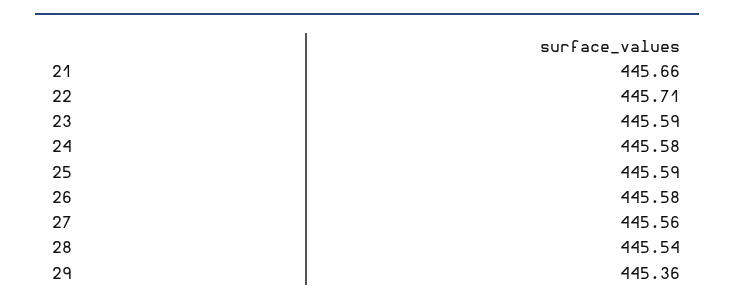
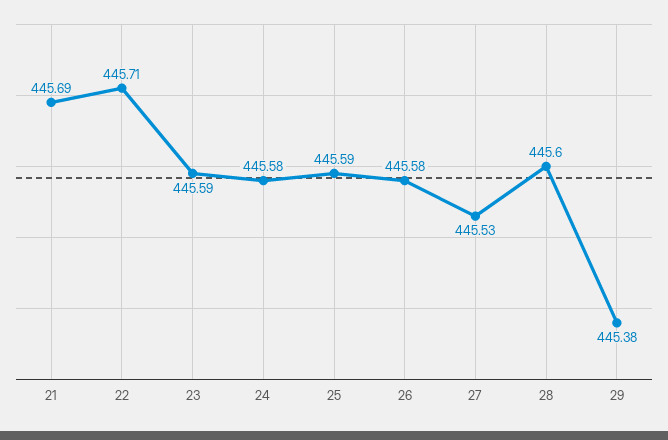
21: 445.66 -> 445.69
27: 445.56 -> 445.53
28: 445.54 -> 445.6
29: 445.36 -> 445.38

